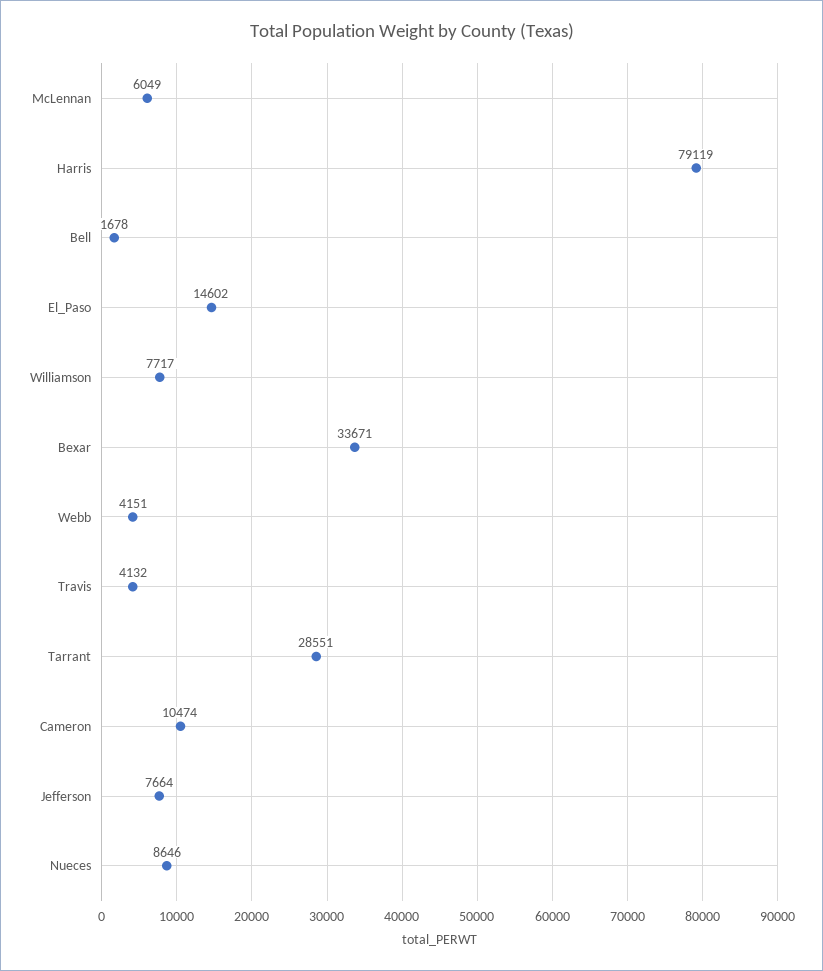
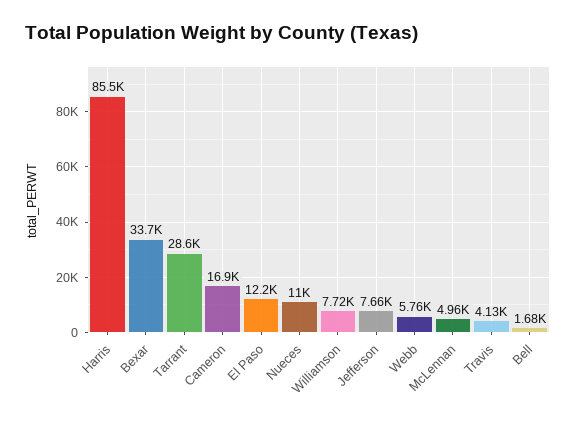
McLennan: 6049 -> 4960
Harris: 79119 -> 85500
El_Paso: 14602 -> 12200
Webb: 4151 -> 5760
Cameron: 10474 -> 16900
Nueces: 8646 -> 11000

